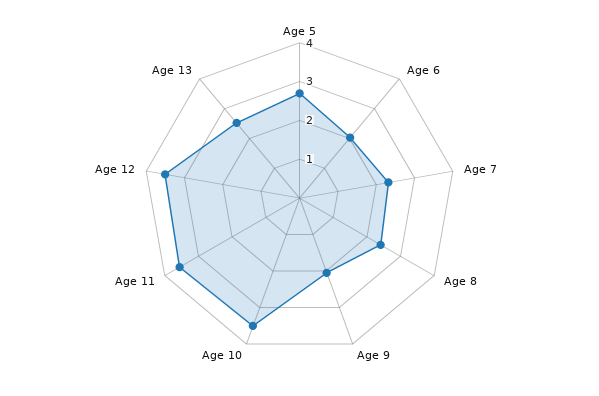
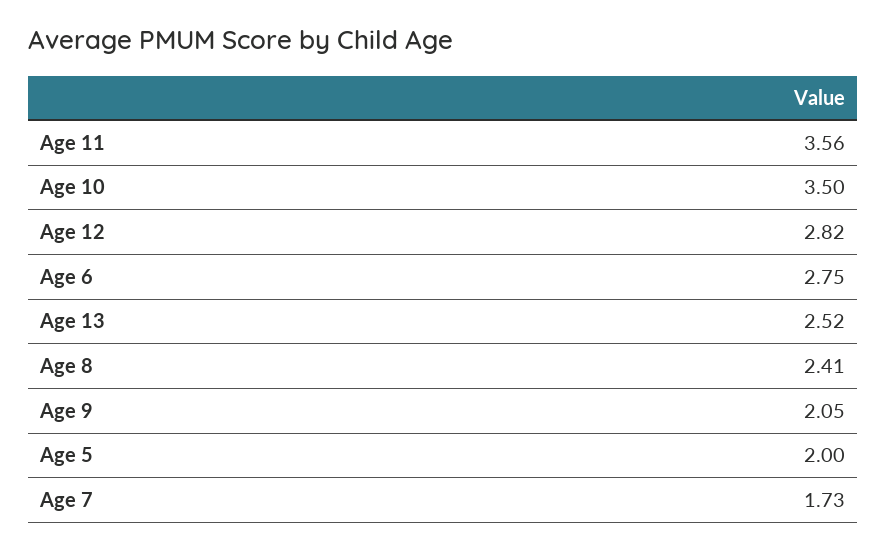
Age 5: 2.75 -> 2
Age 6: 2 -> 2.75
Age 7: 2.25 -> 1.73
Age 12: 3.5 -> 2.82

